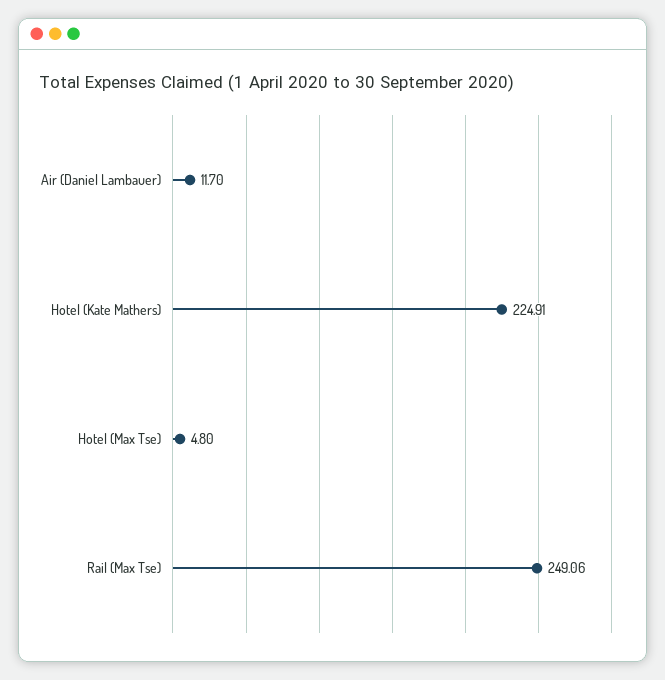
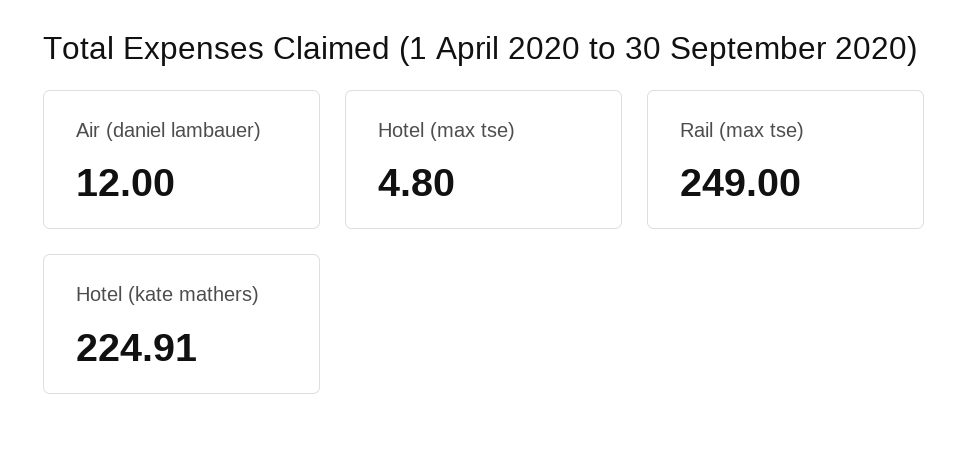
Air (Daniel Lambauer): 11.7 -> 12
Rail (Max Tse): 249.06 -> 249

